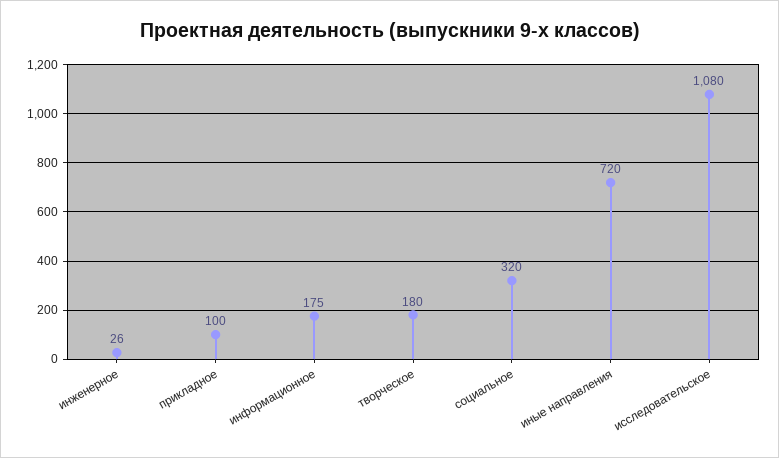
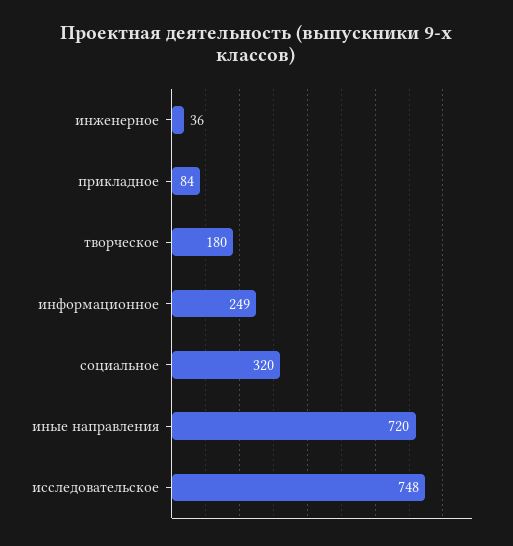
инженерное: 26 -> 36
прикладное: 100 -> 84
информационное: 175 -> 249
исследовательское: 1080 -> 748

